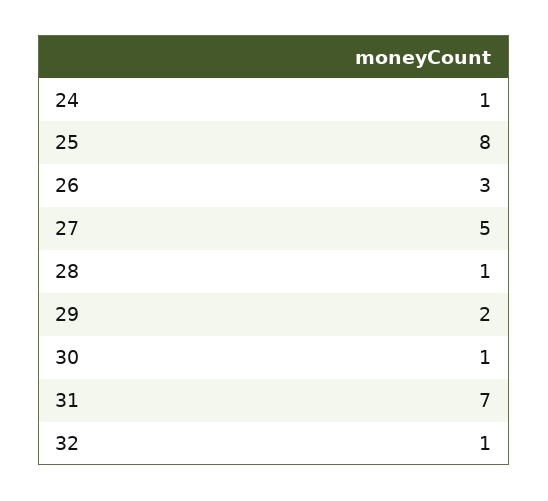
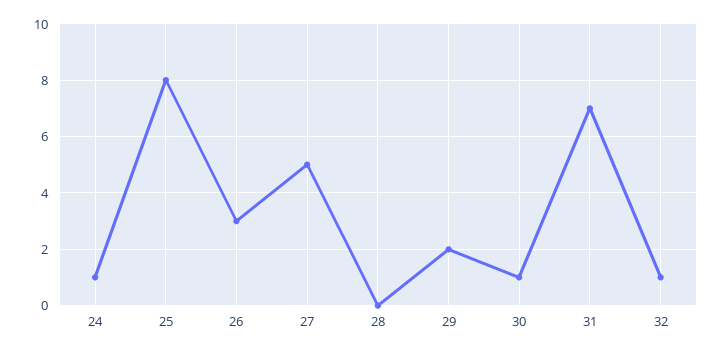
28: 1 -> 0

